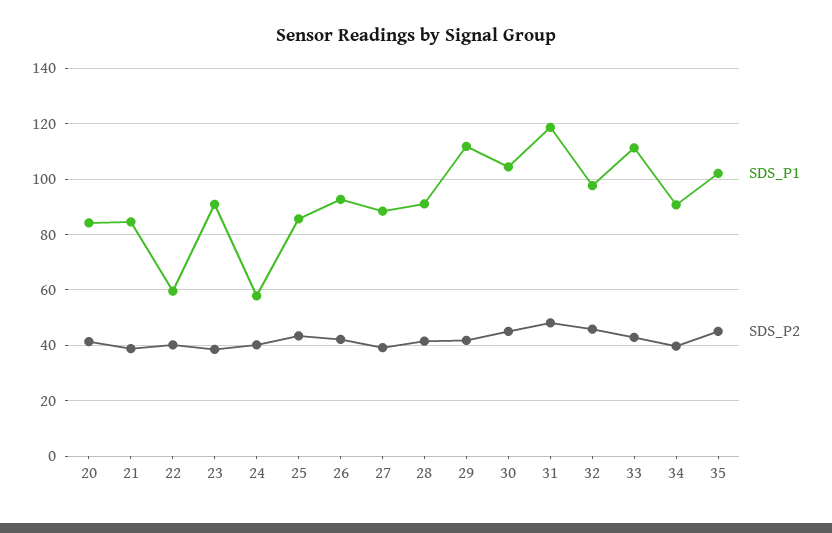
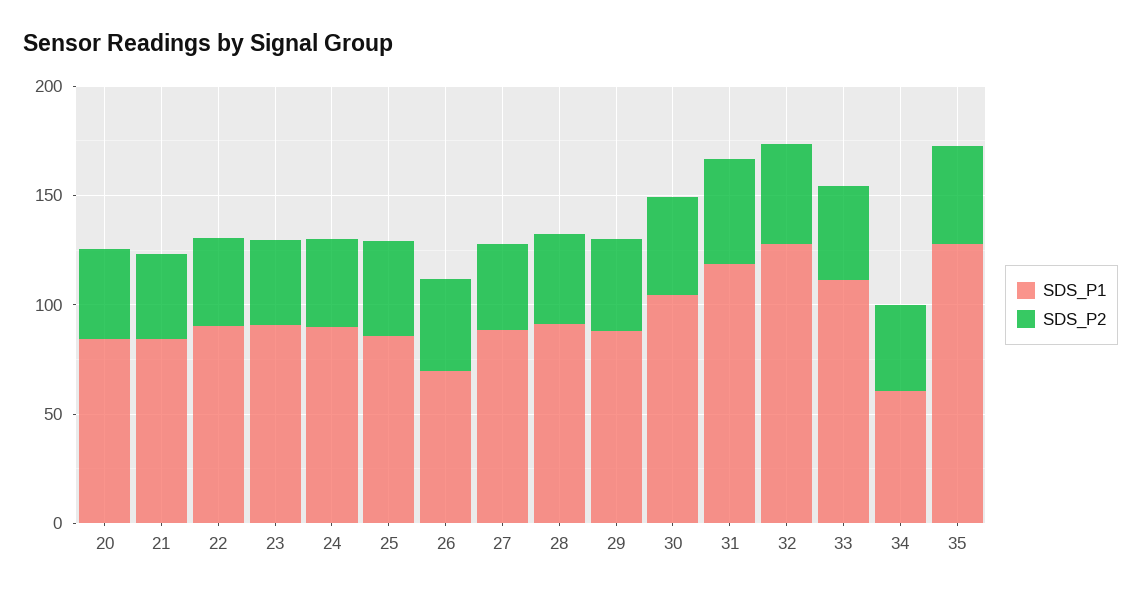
SDS_P1, 22: 60 -> 90
SDS_P1, 24: 57.5 -> 90
SDS_P1, 26: 92.5 -> 70
SDS_P1, 29: 112.5 -> 90
SDS_P1, 32: 97.5 -> 130
SDS_P1, 34: 90 -> 60
SDS_P1, 35: 102.5 -> 130

